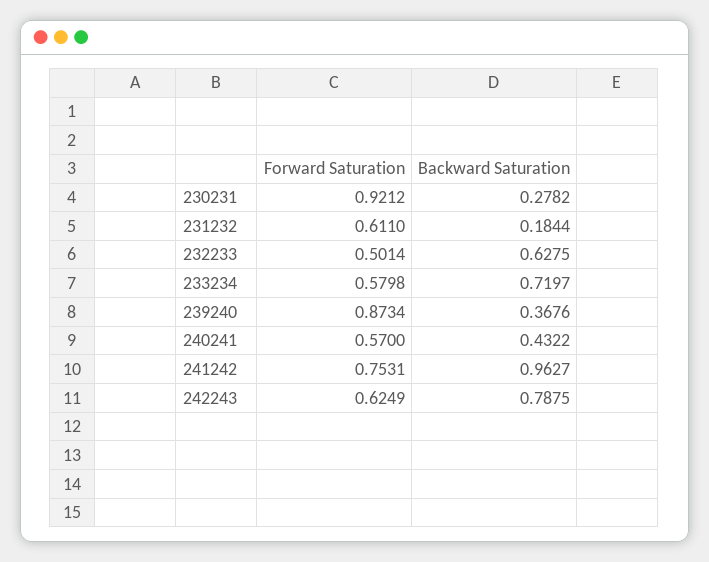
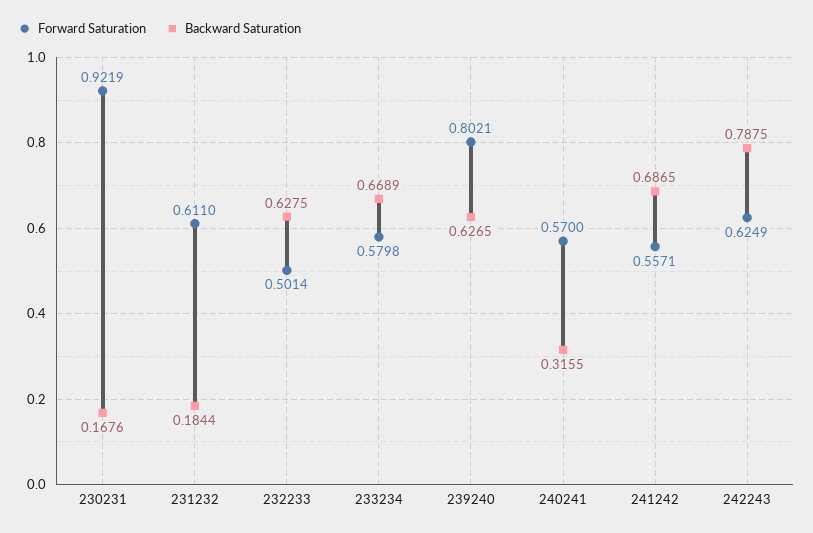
Forward Saturation, 230231: 0.9212 -> 0.9219
Backward Saturation, 230231: 0.2782 -> 0.1676
Backward Saturation, 233234: 0.7197 -> 0.6689
Forward Saturation, 239240: 0.8734 -> 0.8021
Backward Saturation, 239240: 0.3676 -> 0.6265
Backward Saturation, 240241: 0.4322 -> 0.3155
Forward Saturation, 241242: 0.7531 -> 0.5571
Backward Saturation, 241242: 0.9627 -> 0.6865

